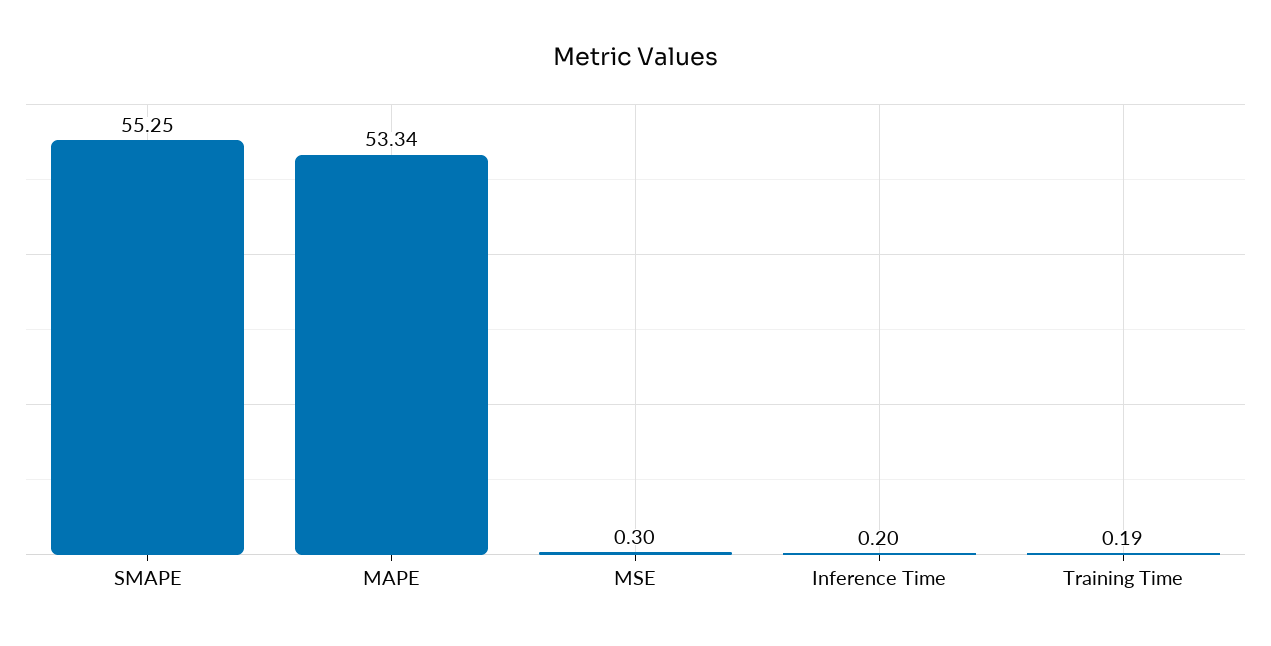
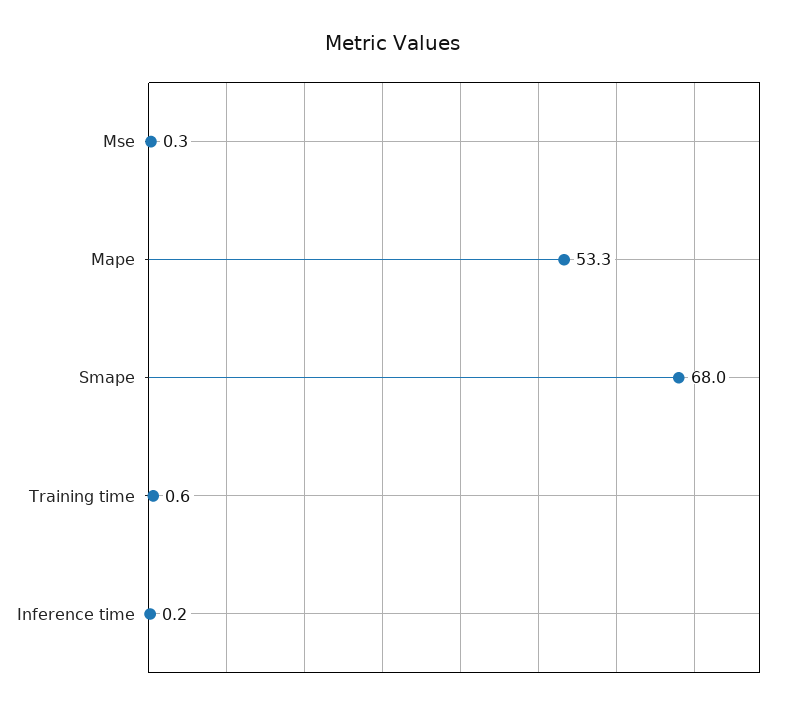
SMAPE: 55.25 -> 68
Training Time: 0.19 -> 0.6

